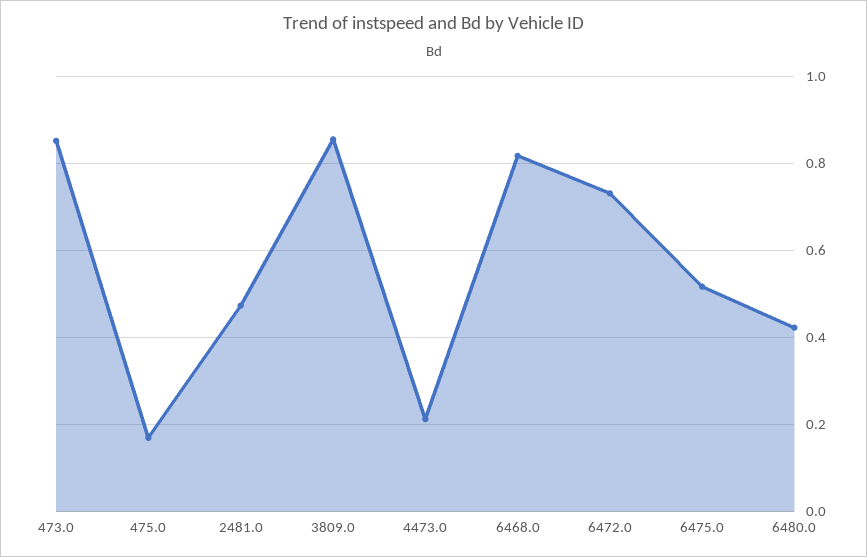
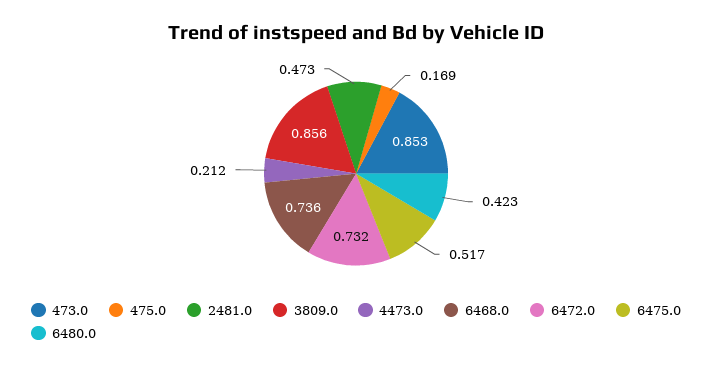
6468.0: 0.82 -> 0.736

